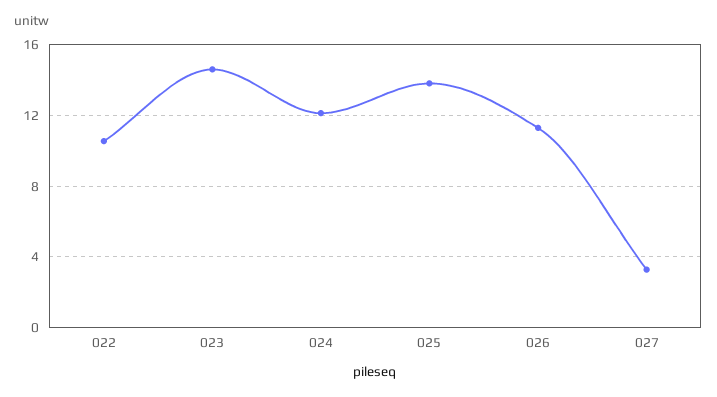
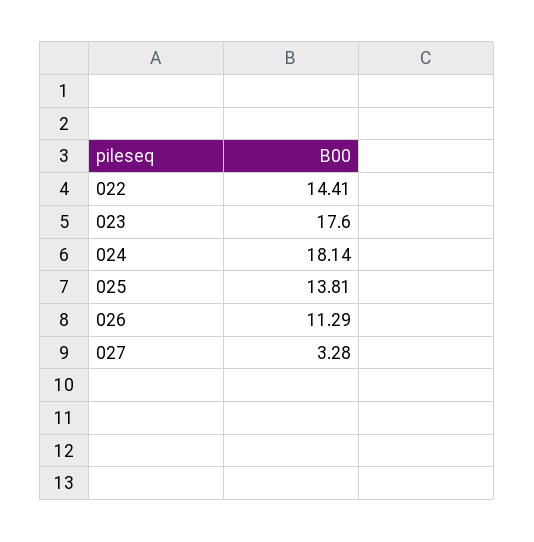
022: 10.5 -> 14.41
023: 14.5 -> 17.6
024: 12 -> 18.14

